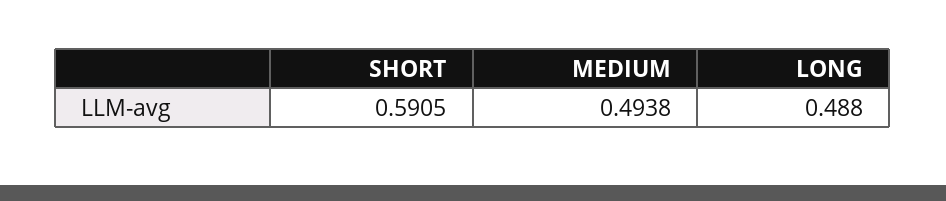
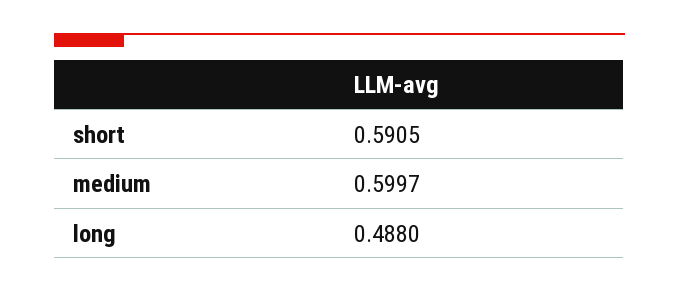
MEDIUM: 0.4938 -> 0.5997

